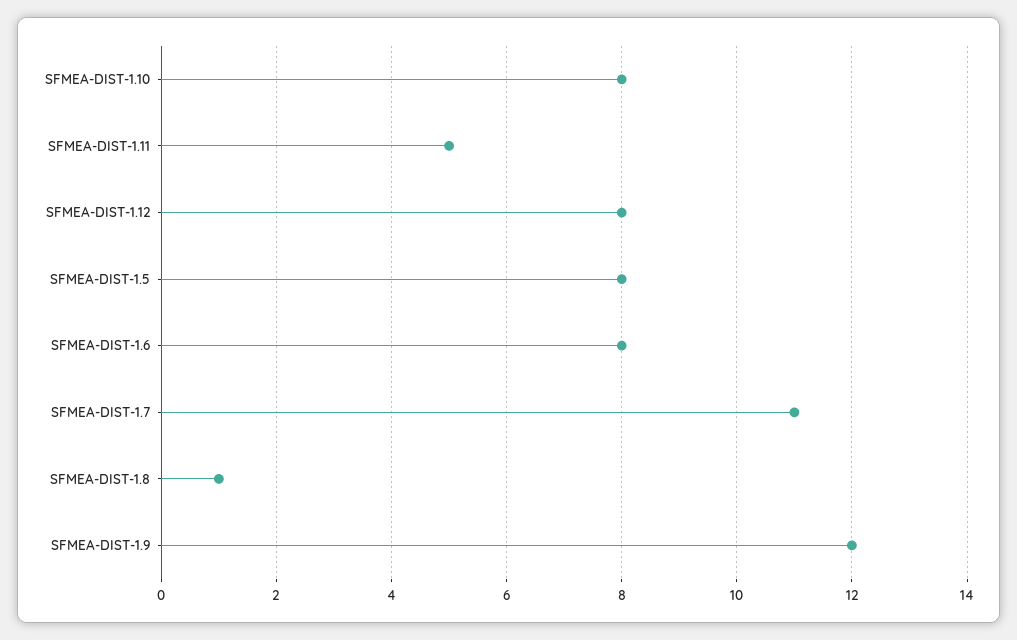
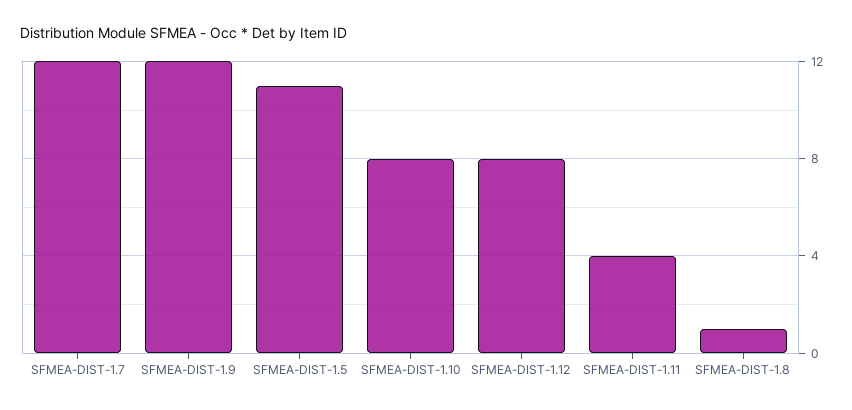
SFMEA-DIST-1.11: 5 -> 4
SFMEA-DIST-1.5: 8 -> 11
SFMEA-DIST-1.6: 8 -> none
SFMEA-DIST-1.7: 11 -> 12

